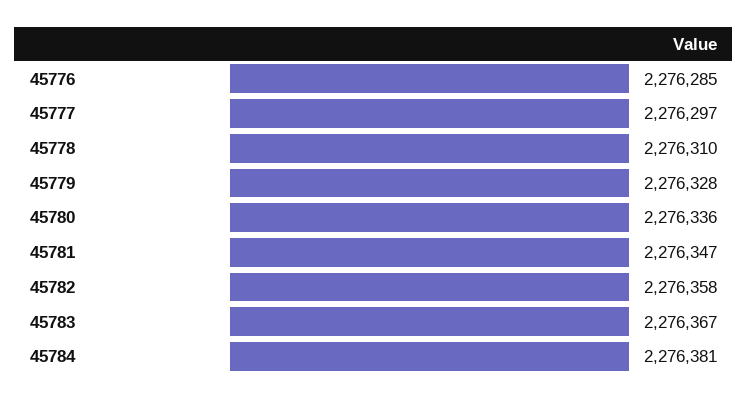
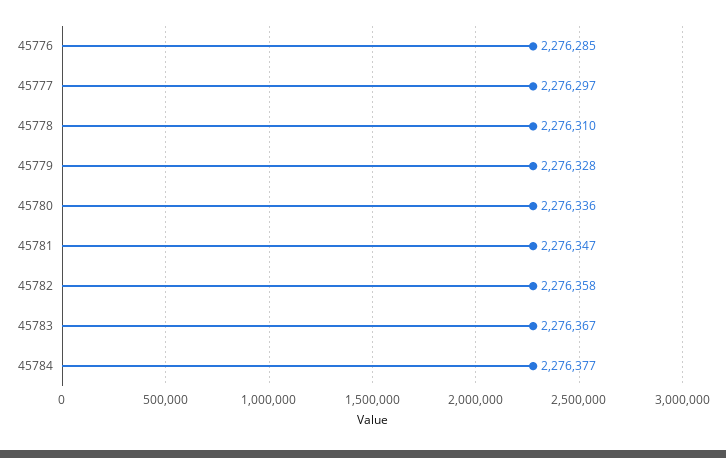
45784: 2276381 -> 2276377

